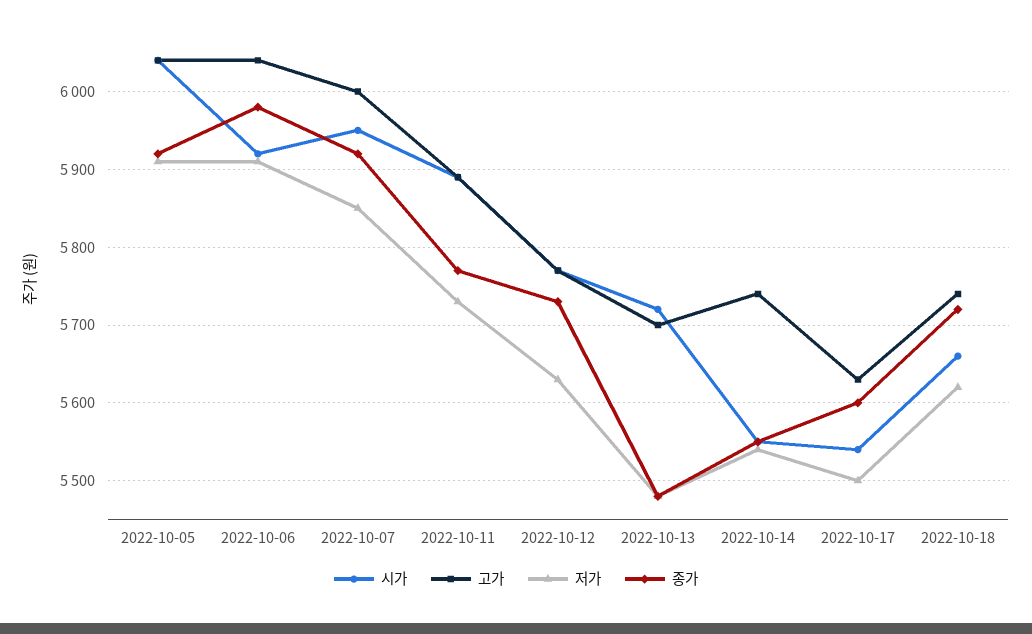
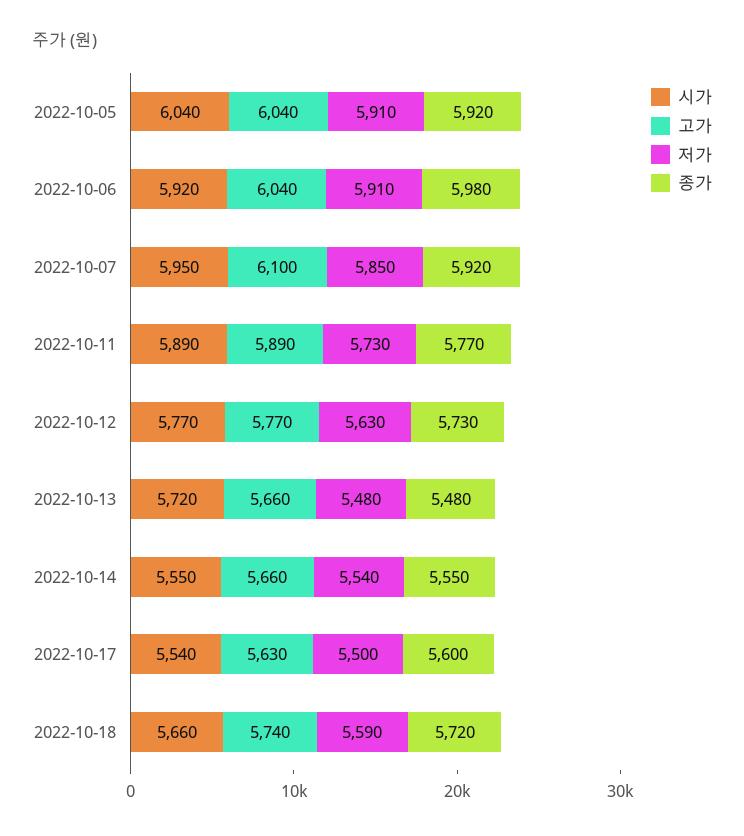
고가, 2022-10-07: 6000 -> 6100
고가, 2022-10-13: 5700 -> 5660
고가, 2022-10-14: 5740 -> 5660
저가, 2022-10-18: 5620 -> 5590

